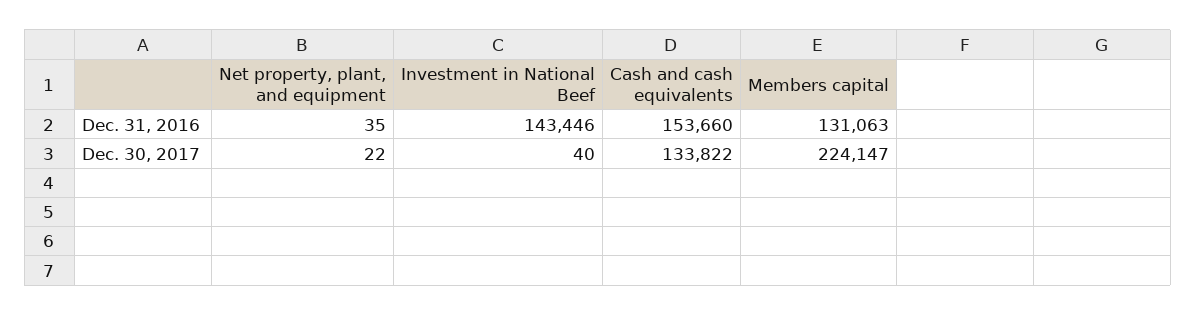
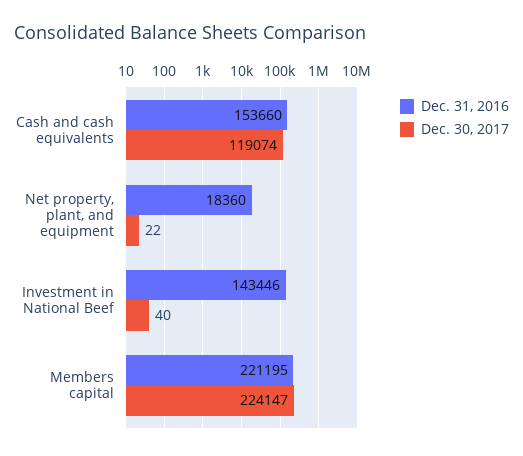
Dec. 31, 2016, Net property, plant, and equipment: 35 -> 18360
Dec. 31, 2016, Members capital: 131063 -> 221195
Dec. 30, 2017, Cash and cash equivalents: 133822 -> 119074

